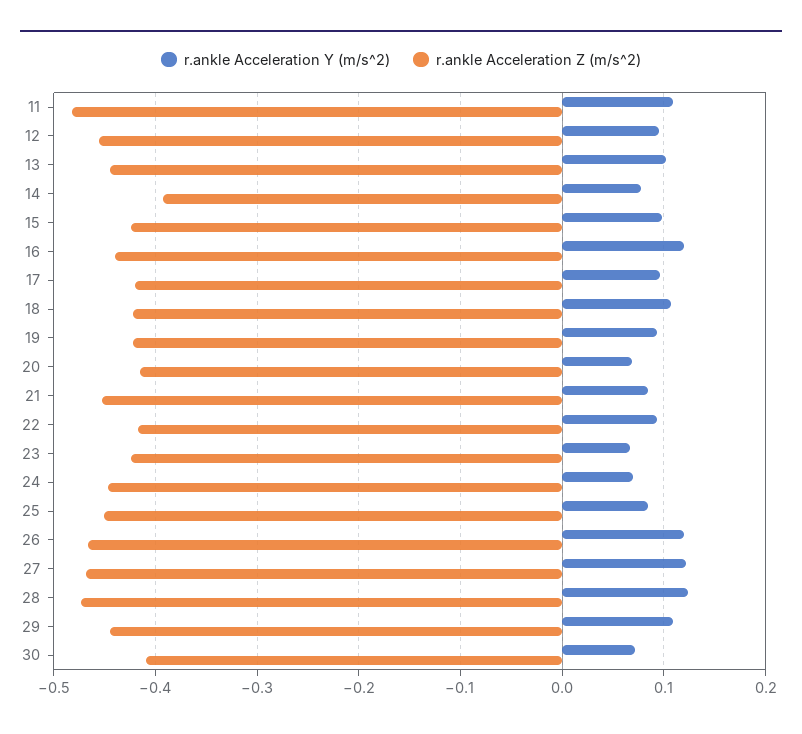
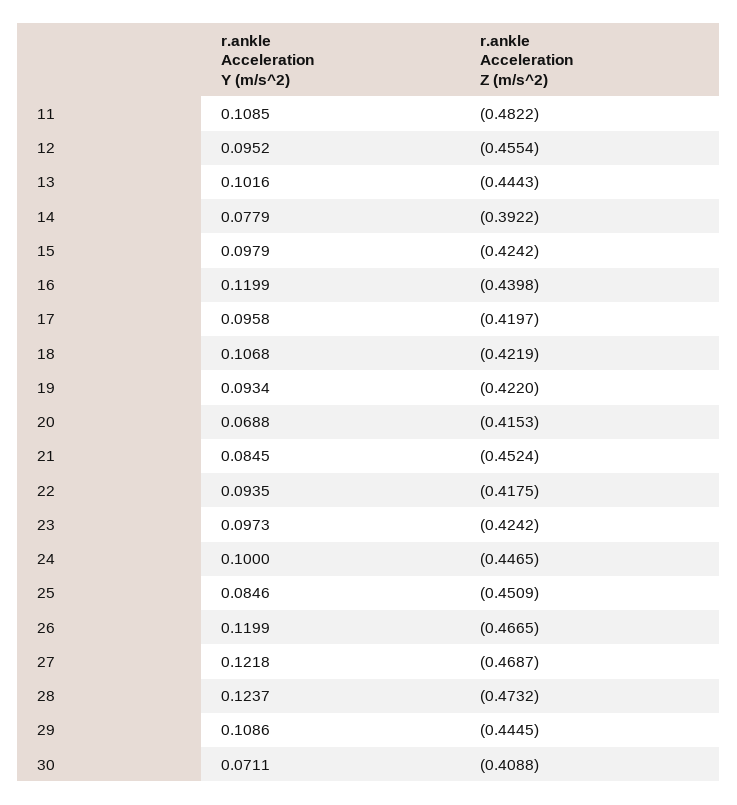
r.ankle Acceleration Y (m/s^2), 23: 0.07 -> 0.0973
r.ankle Acceleration Y (m/s^2), 24: 0.07 -> 0.1

